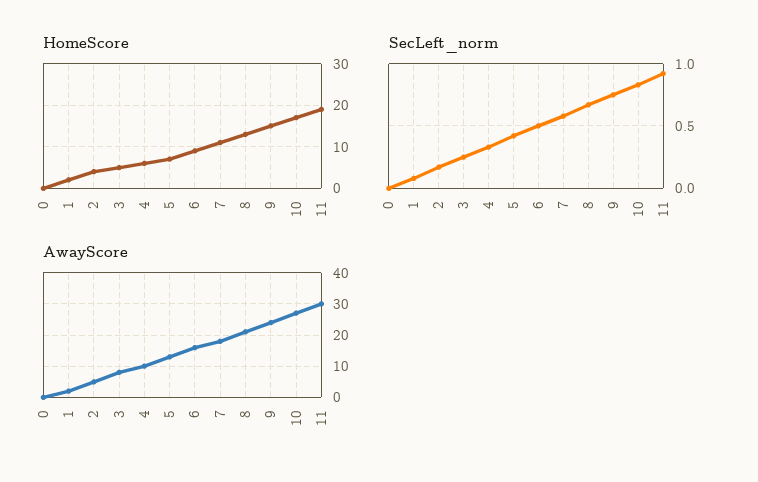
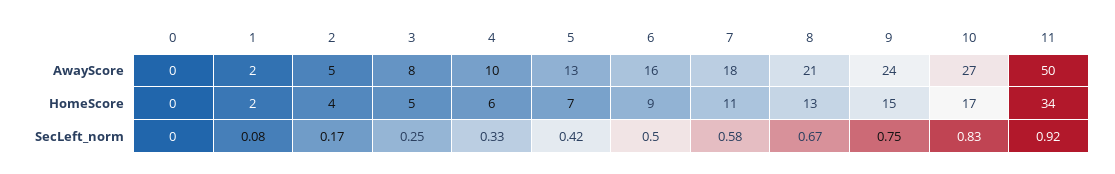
HomeScore, 11: 20 -> 34
AwayScore, 11: 30 -> 50

